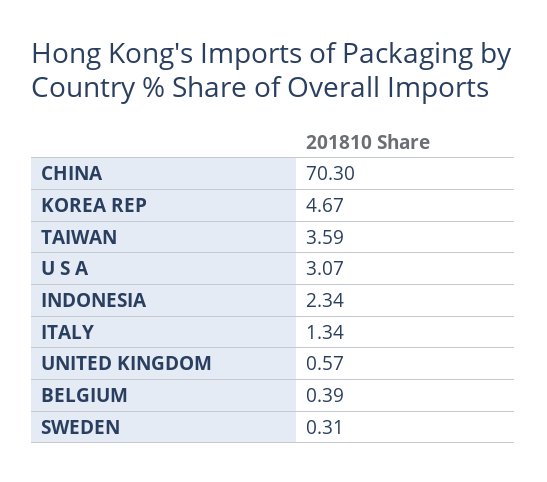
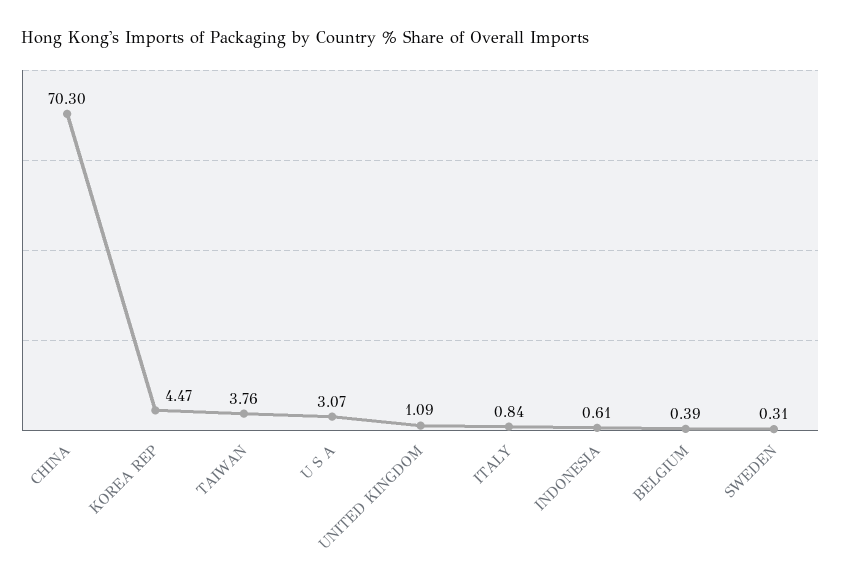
KOREA REP: 4.67 -> 4.47
TAIWAN: 3.59 -> 3.76
INDONESIA: 2.34 -> 0.61
ITALY: 1.34 -> 0.84
UNITED KINGDOM: 0.57 -> 1.09

